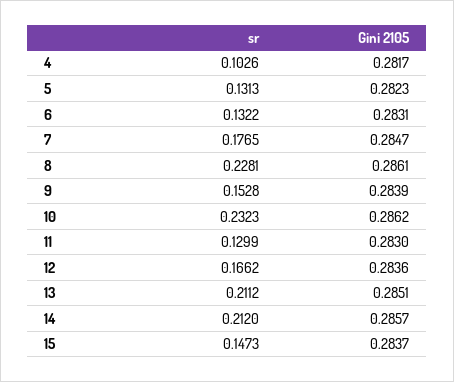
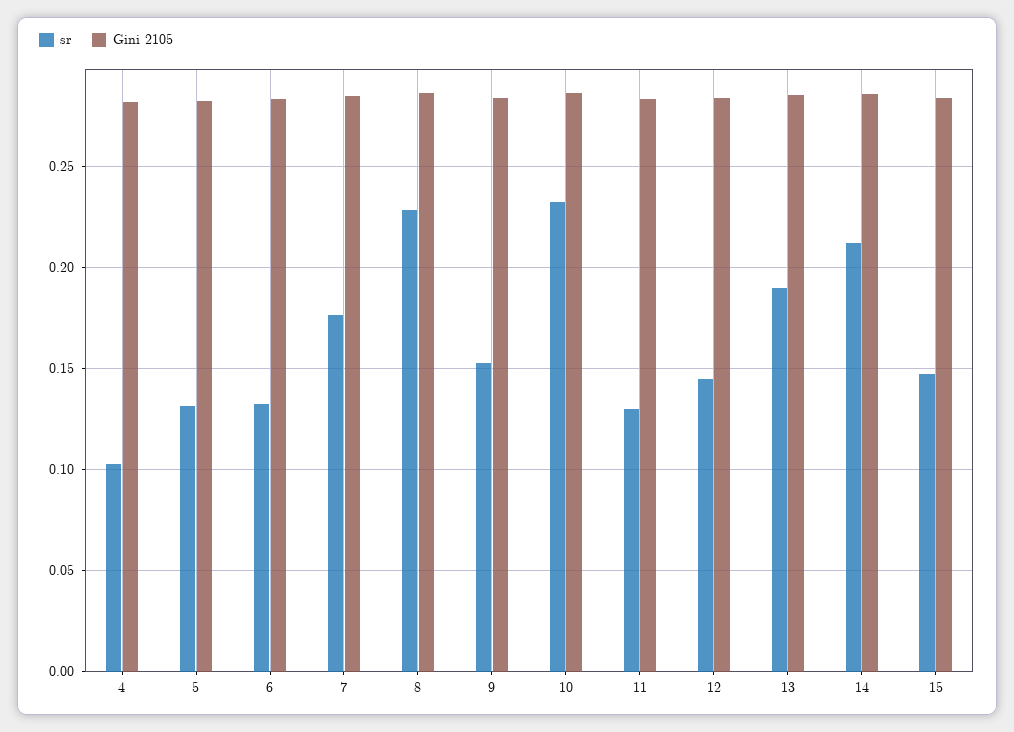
sr, 12: 0.1662 -> 0.145
sr, 13: 0.2112 -> 0.19

